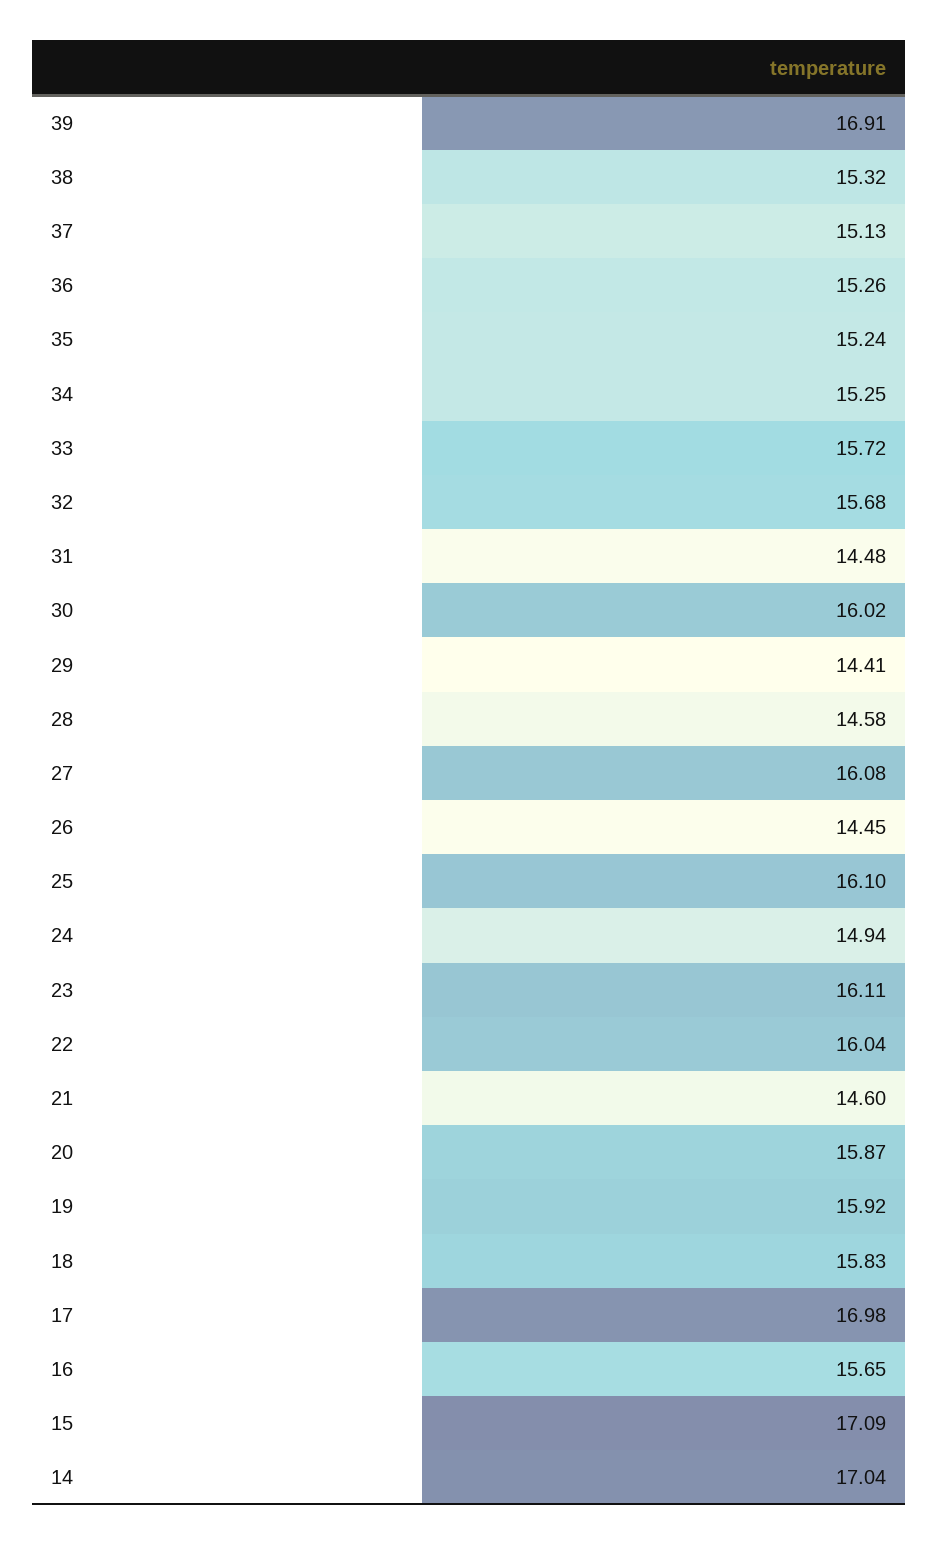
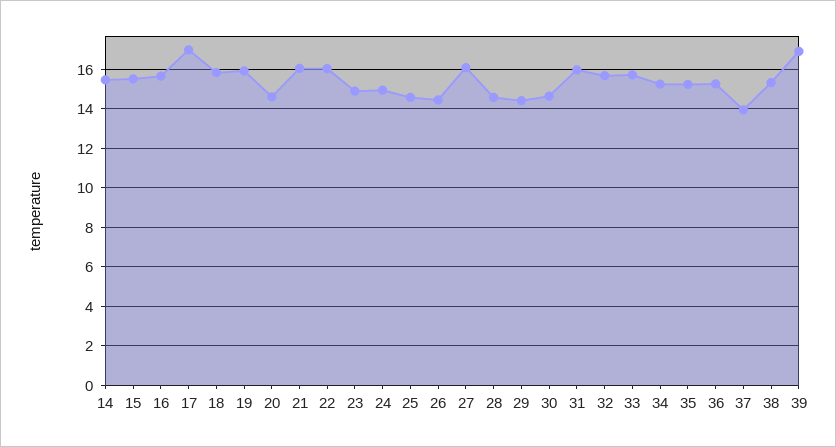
37: 15.13 -> 14
31: 14.48 -> 16
30: 16.02 -> 14.5
25: 16.1 -> 14.5
23: 16.11 -> 15
21: 14.6 -> 16
20: 15.87 -> 14.5
15: 17.09 -> 15.5
14: 17.04 -> 15.5

